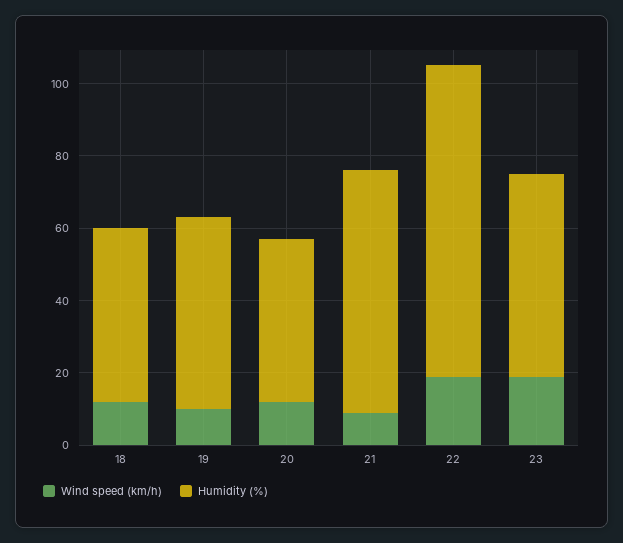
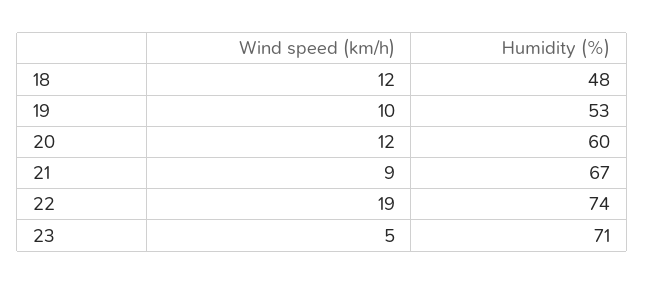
Humidity (%), 20: 45 -> 60
Humidity (%), 22: 85 -> 74
Wind speed (km/h), 23: 20 -> 5
Humidity (%), 23: 55 -> 71

